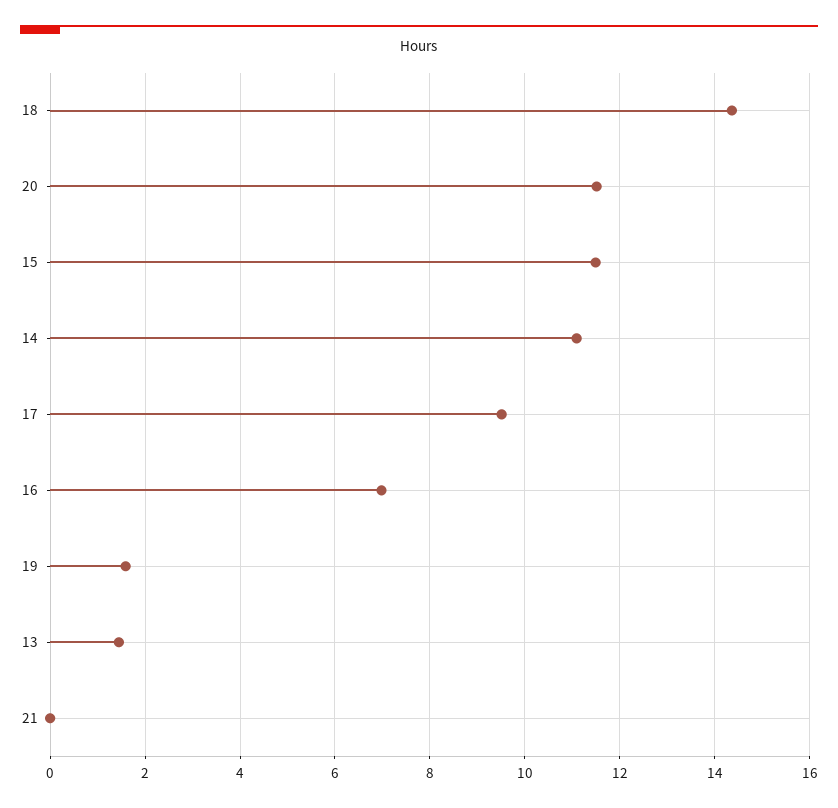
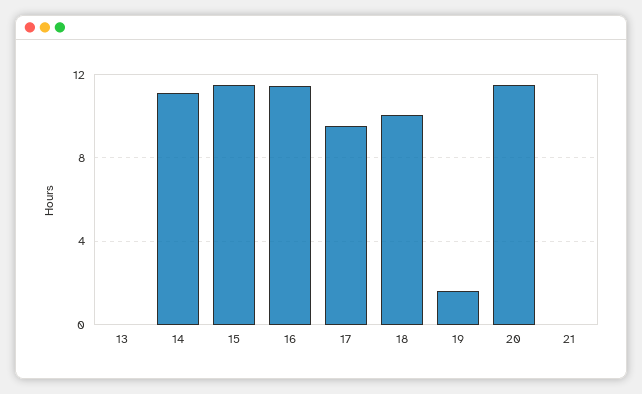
18: 14.4 -> 10
16: 7 -> 11.5
13: 1.4 -> 0

